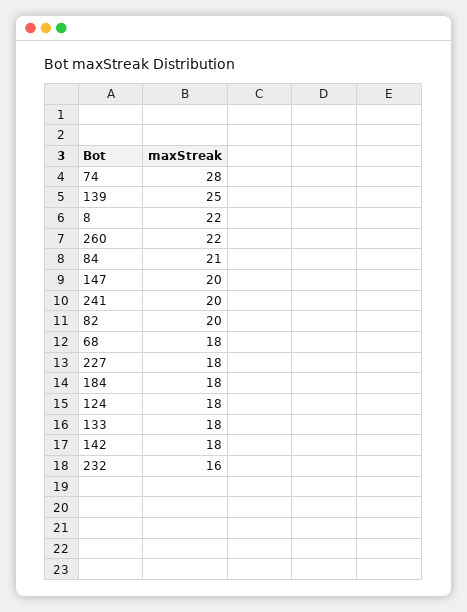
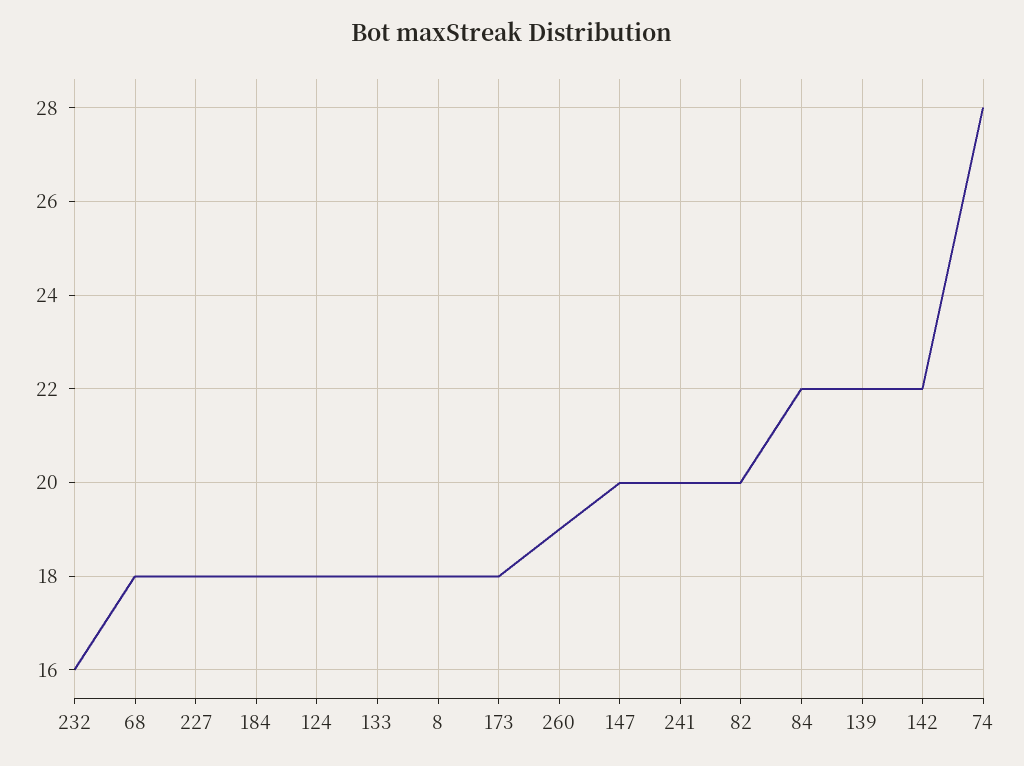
139: 25 -> 22
8: 22 -> 18
260: 22 -> 19
84: 21 -> 22
142: 18 -> 22
173: none -> 18

